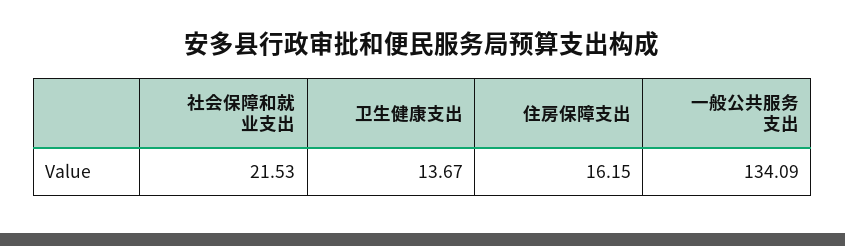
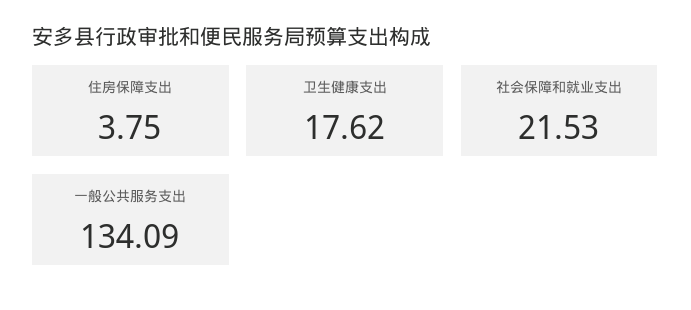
卫生健康支出: 13.67 -> 17.62
住房保障支出: 16.15 -> 3.75

